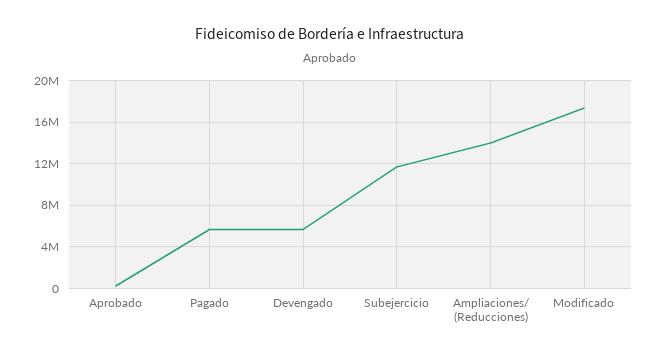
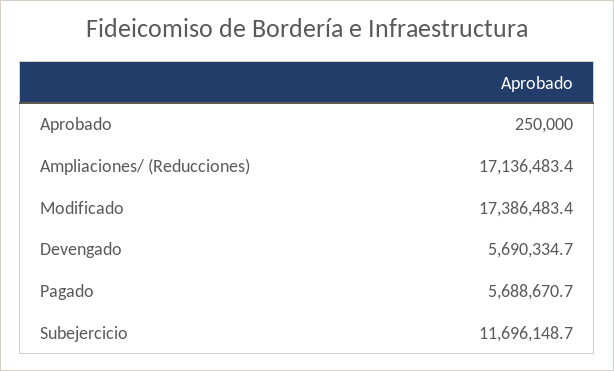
Ampliaciones/ (Reducciones): 14000000 -> 17136483.4

